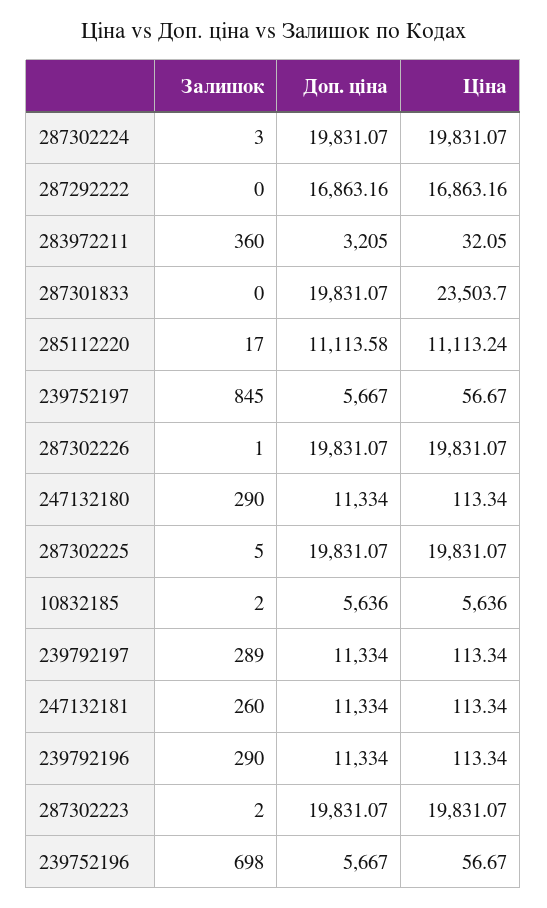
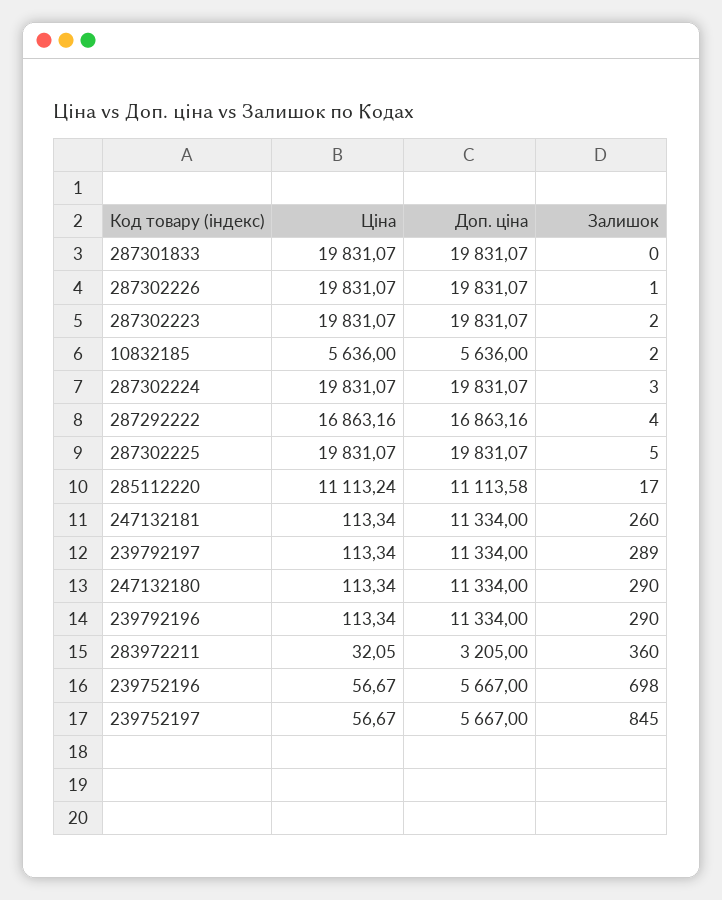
Залишок, 287292222: 0 -> 4
Ціна, 287301833: 23503.7 -> 19831.07

